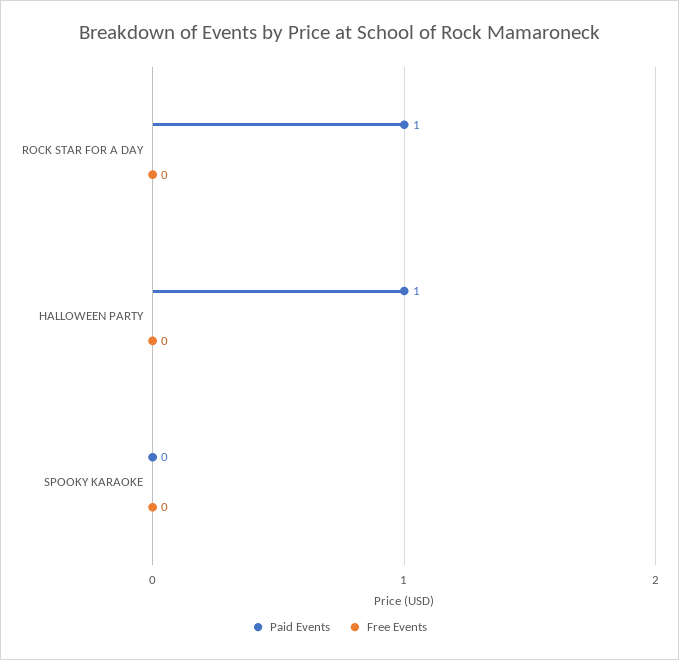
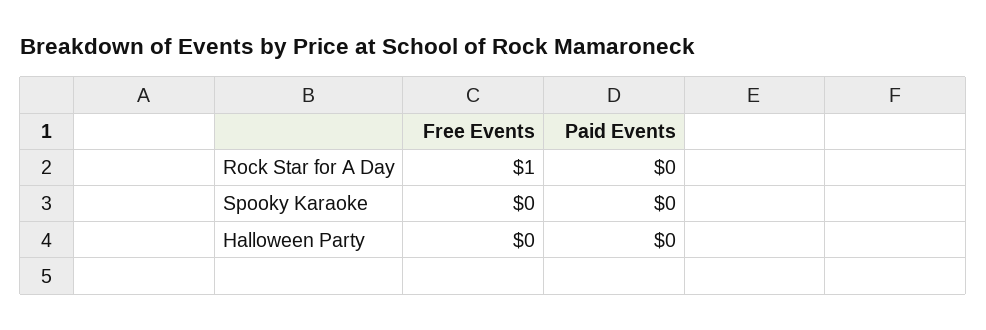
Paid Events, ROCK STAR FOR A DAY: 1 -> 0
Free Events, ROCK STAR FOR A DAY: 0 -> 1
Paid Events, HALLOWEEN PARTY: 1 -> 0

